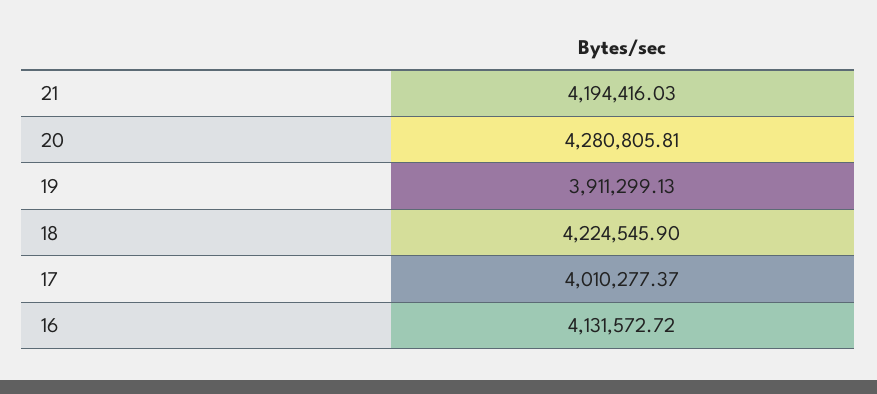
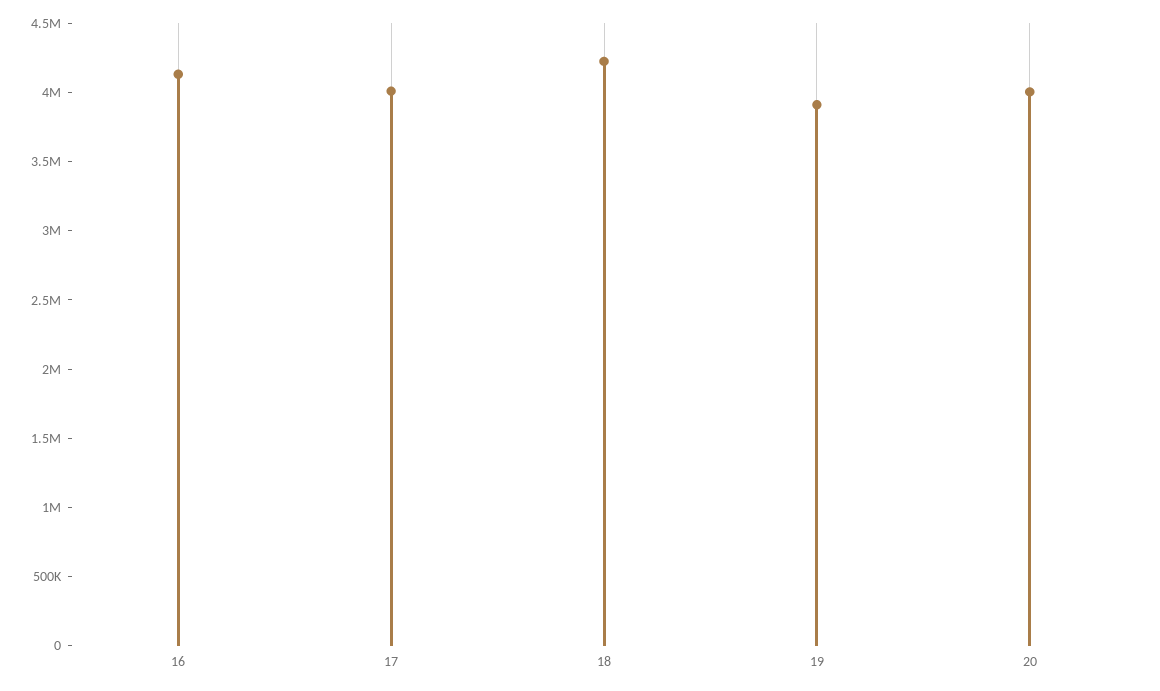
21: 4194416.03 -> none
20: 4280805.81 -> 4000000

